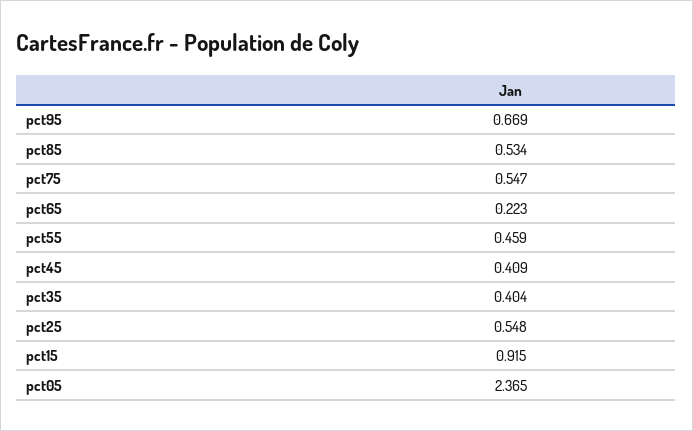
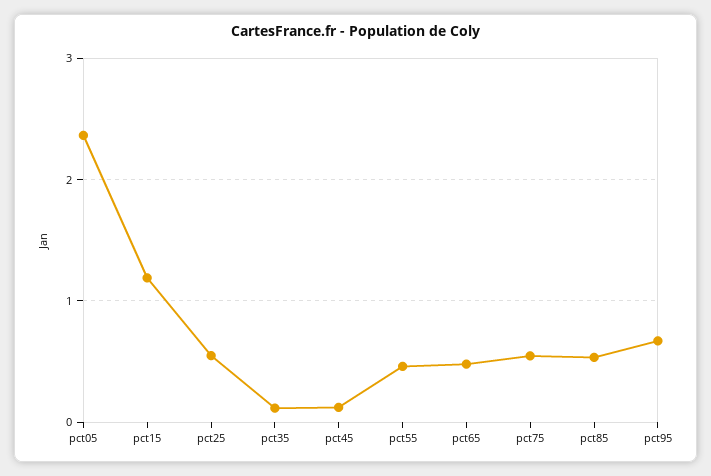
pct65: 0.223 -> 0.5
pct45: 0.409 -> 0.1
pct35: 0.404 -> 0.1
pct15: 0.915 -> 1.2

